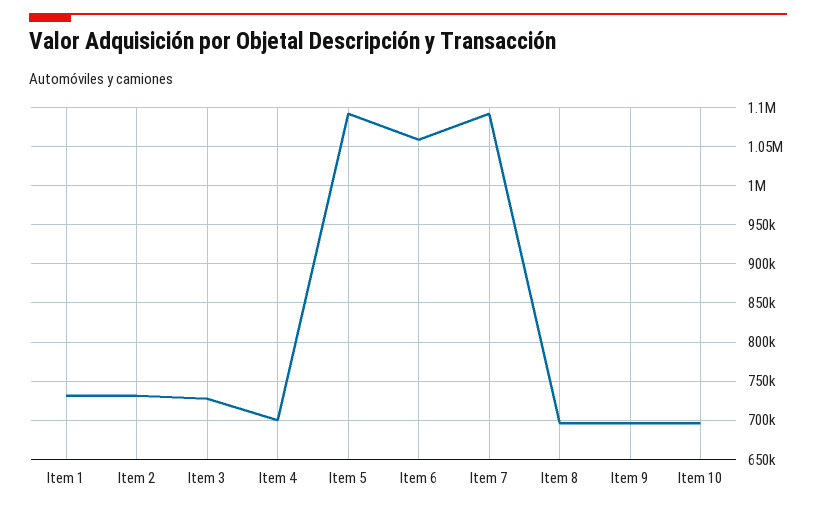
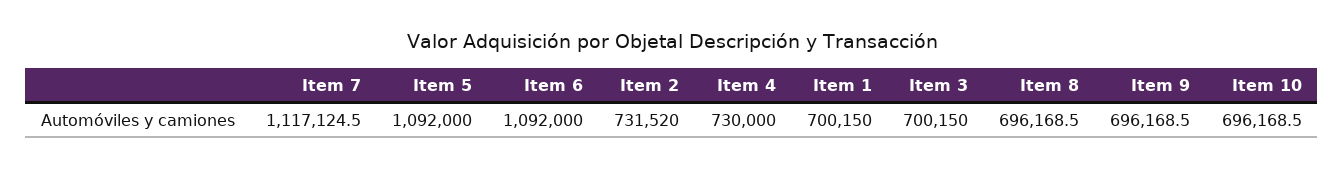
Item 1: 730000 -> 700150
Item 3: 730000 -> 700150
Item 4: 700000 -> 730000
Item 6: 1060000 -> 1092000
Item 7: 1090000 -> 1117124.5

